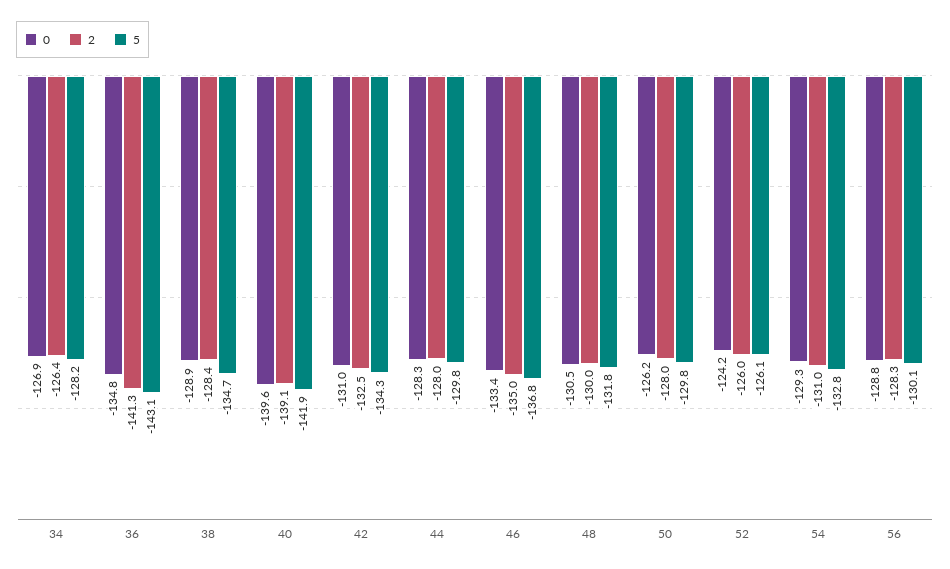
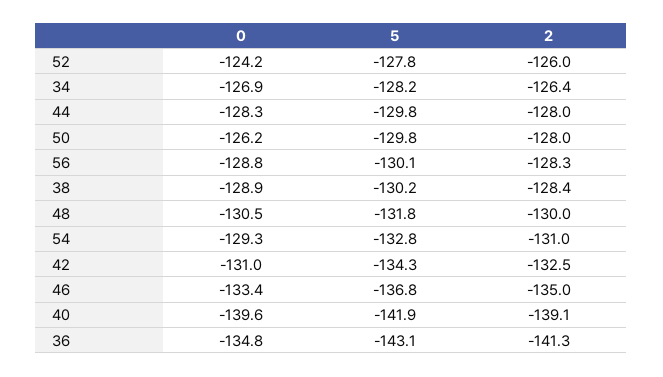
5, 38: -134.7 -> -130.2
5, 52: -126.1 -> -127.8

